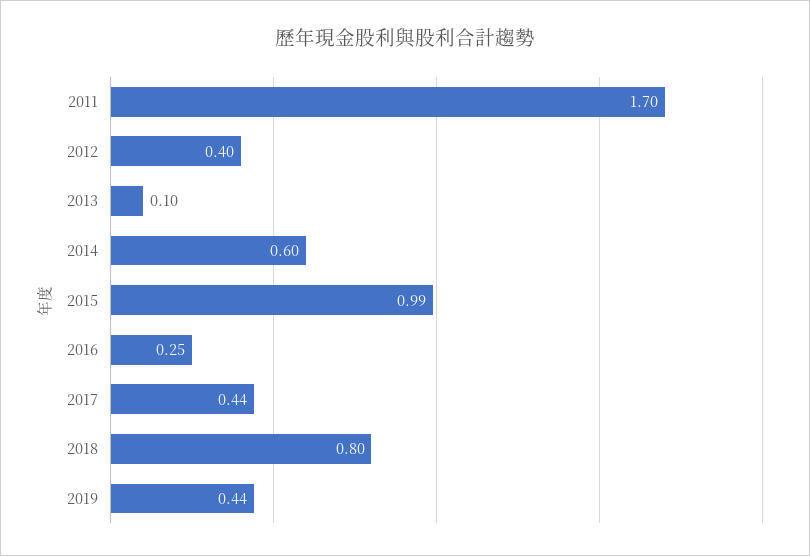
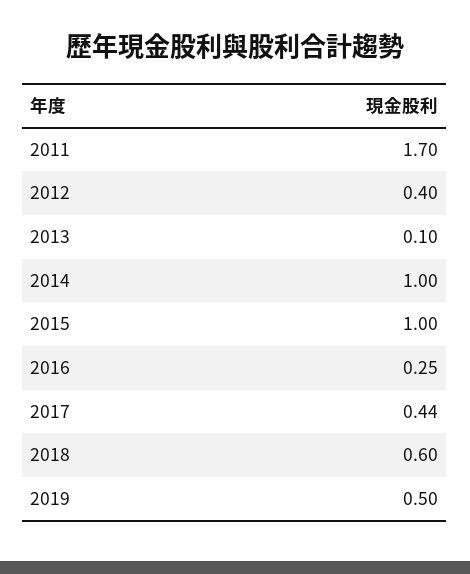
2014: 0.6 -> 1
2015: 0.99 -> 1
2018: 0.8 -> 0.6
2019: 0.44 -> 0.5

